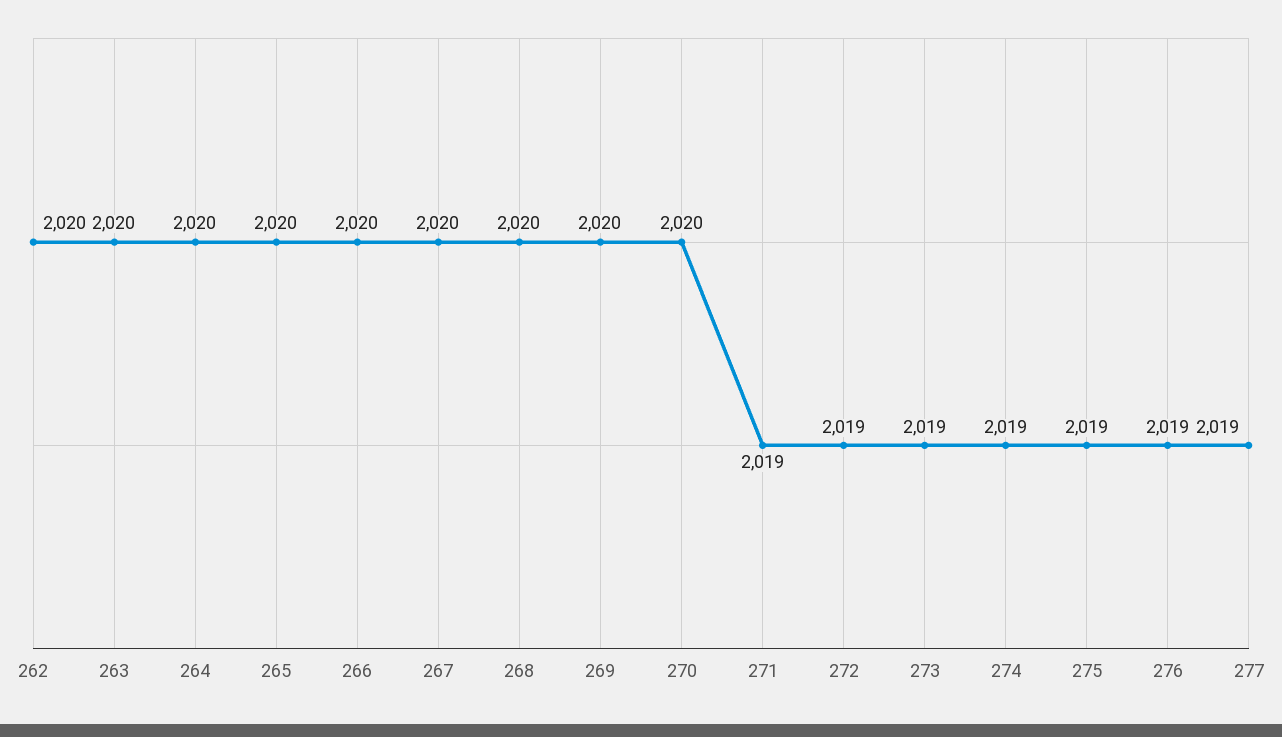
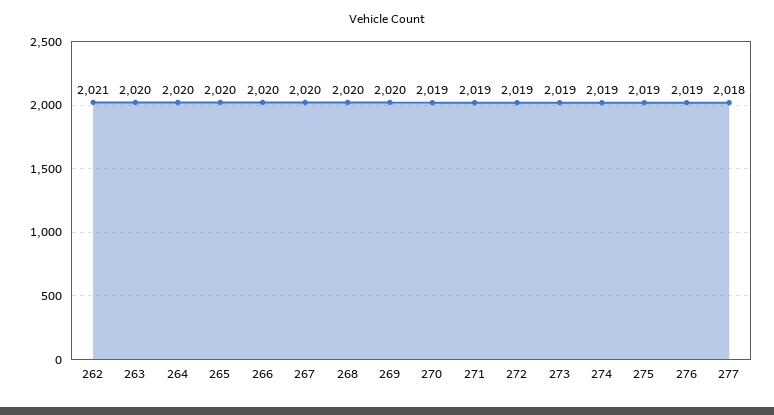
262: 2020 -> 2021
270: 2020 -> 2019
277: 2019 -> 2018

